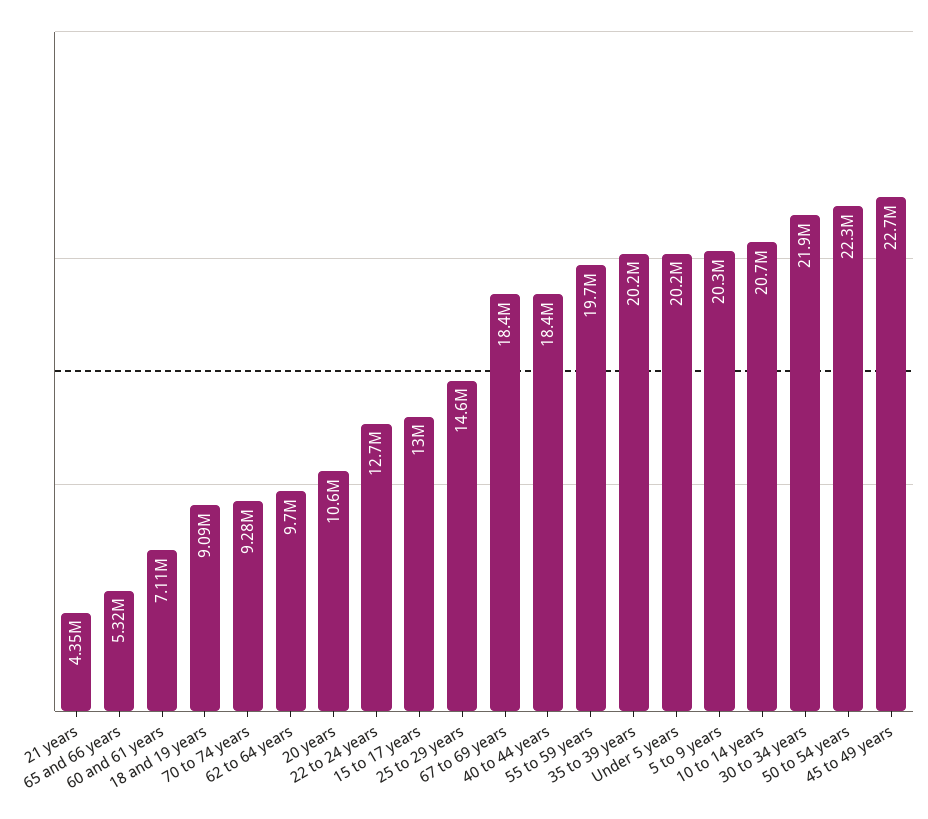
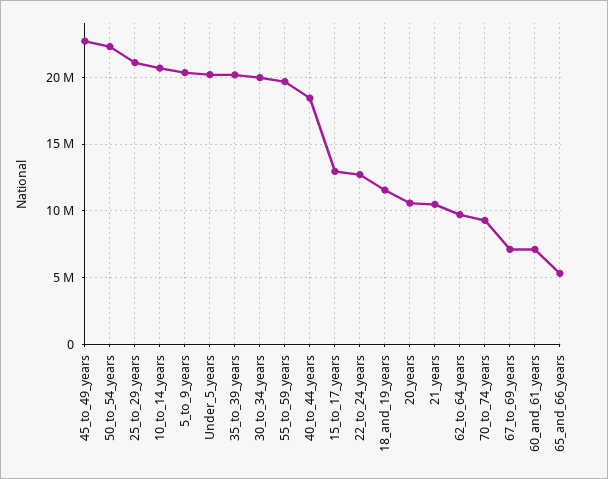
21 years: 4350000 -> 10500000
18 and 19 years: 9090000 -> 11500000
25 to 29 years: 14600000 -> 21000000
67 to 69 years: 18400000 -> 7000000
30 to 34 years: 21900000 -> 20000000

